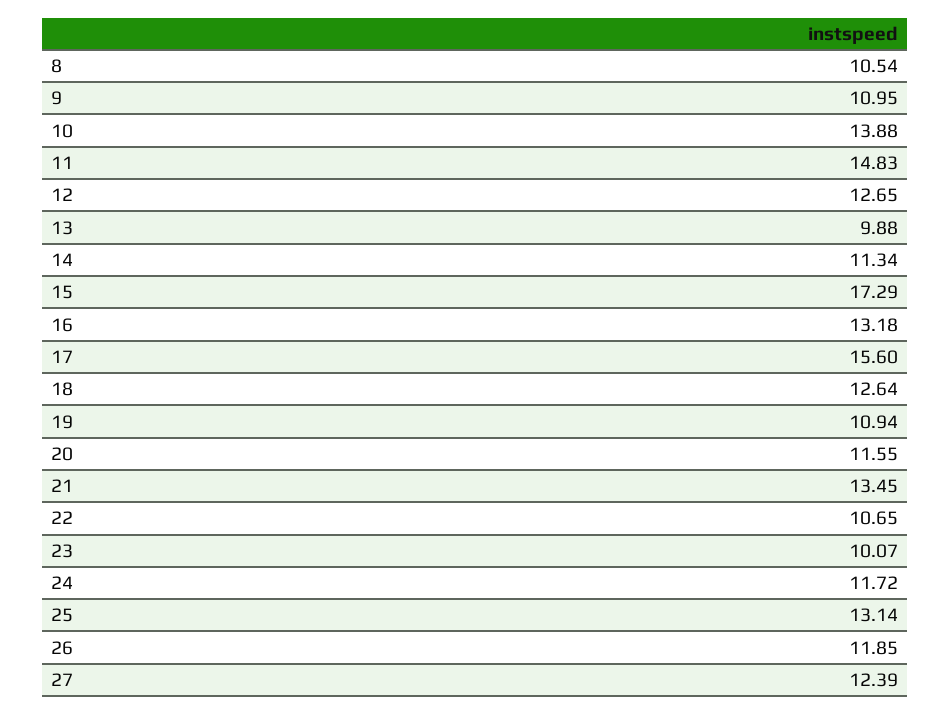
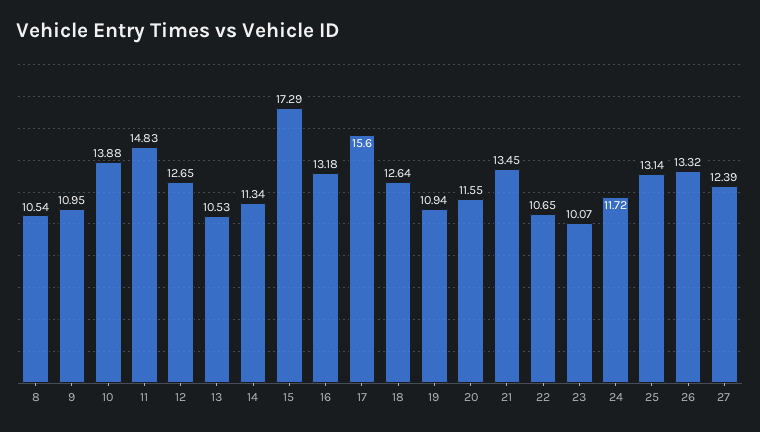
13: 9.88 -> 10.53
26: 11.85 -> 13.32

